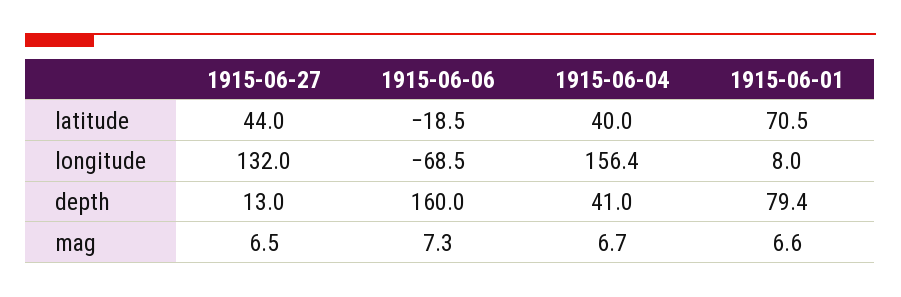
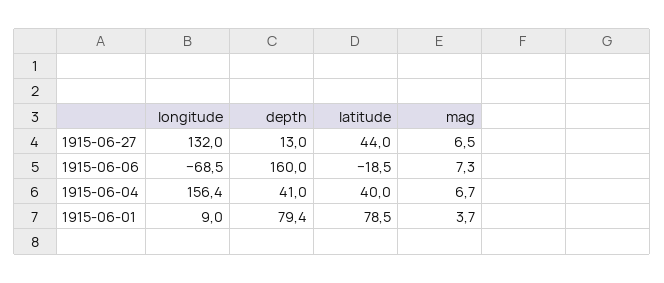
1915-06-01, latitude: 70.5 -> 78.5
1915-06-01, longitude: 8 -> 9
1915-06-01, mag: 6.6 -> 3.7

